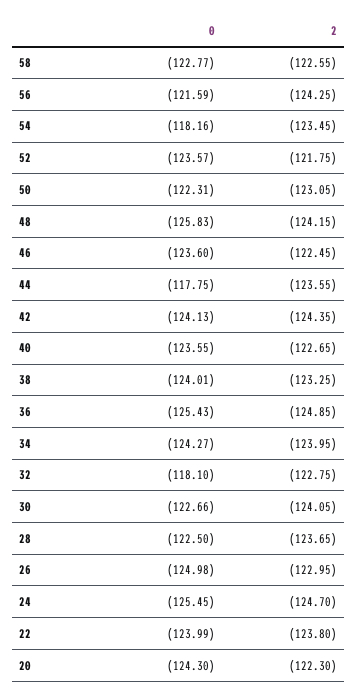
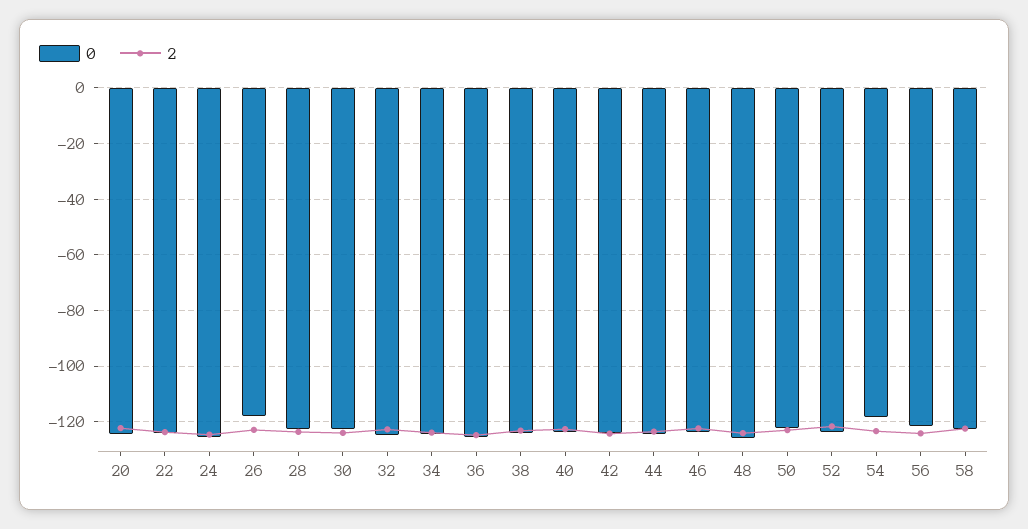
0, 44: -117.75 -> -125
0, 32: -118.1 -> -125
0, 26: -124.98 -> -117.5

